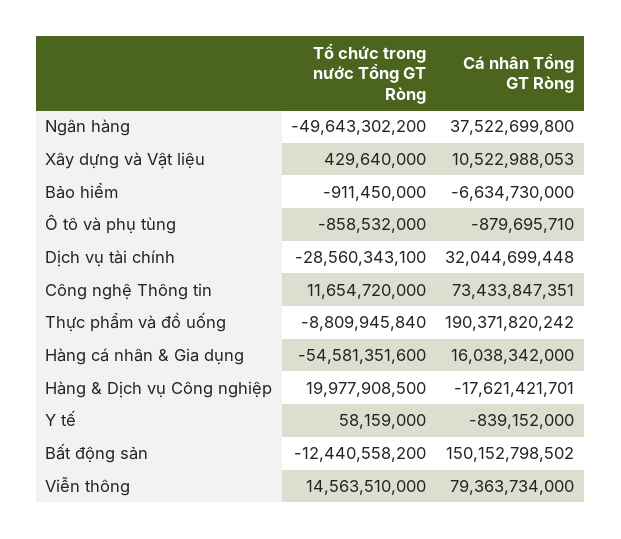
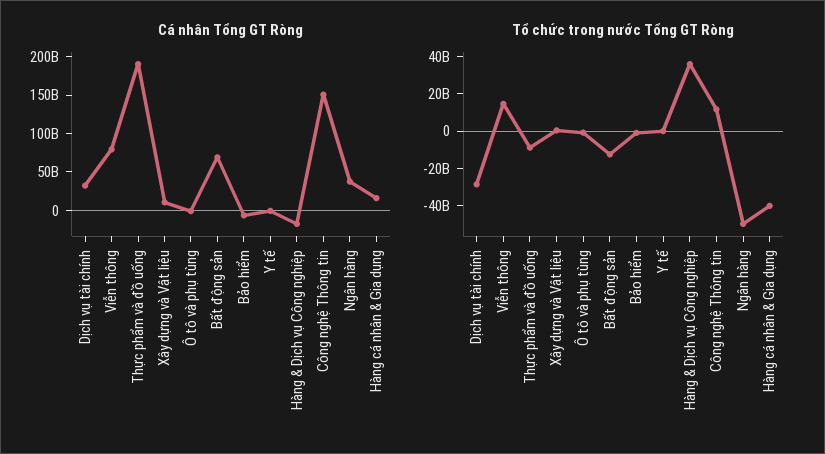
Cá nhân Tổng GT Ròng, Công nghệ Thông tin: 73433847351 -> 150000000000
Tổ chức trong nước Tổng GT Ròng, Hàng cá nhân & Gia dụng: -54581351600 -> -40000000000
Tổ chức trong nước Tổng GT Ròng, Hàng & Dịch vụ Công nghiệp: 19977908500 -> 35000000000
Cá nhân Tổng GT Ròng, Bất động sản: 150152798502 -> 75000000000

